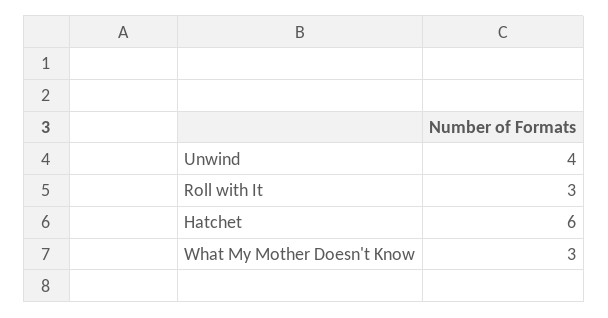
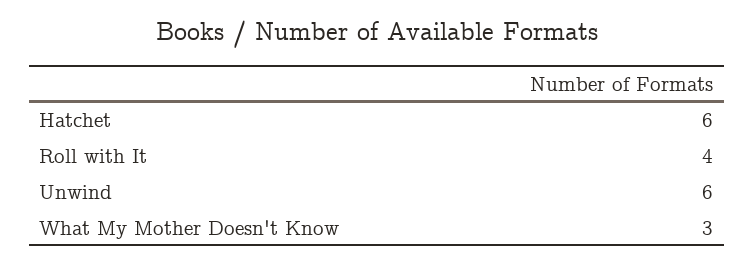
Unwind: 4 -> 6
Roll with It: 3 -> 4

